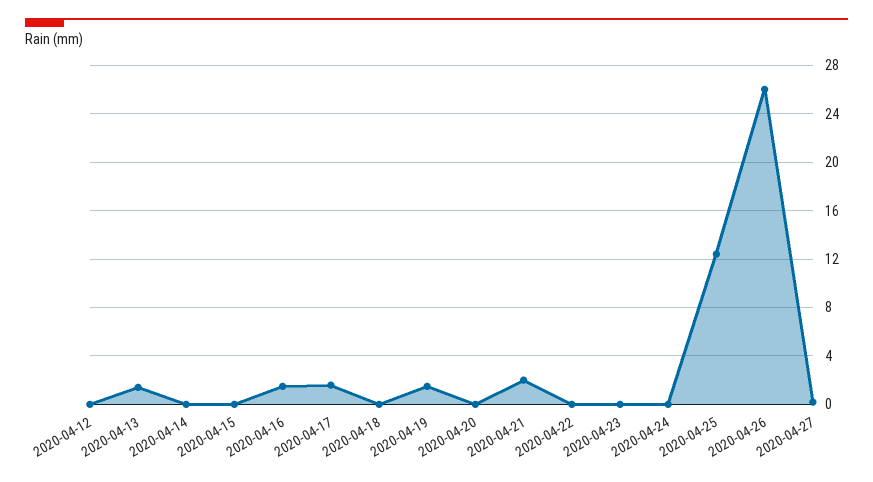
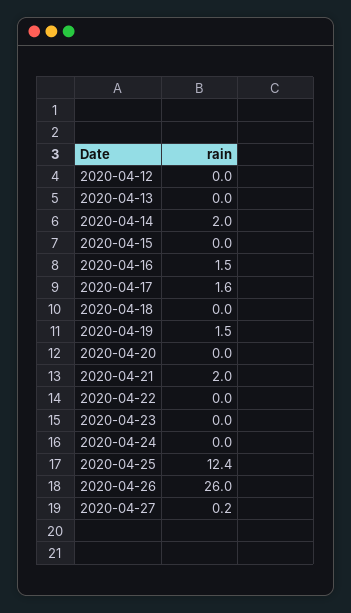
2020-04-13: 1.5 -> 0
2020-04-14: 0 -> 2

